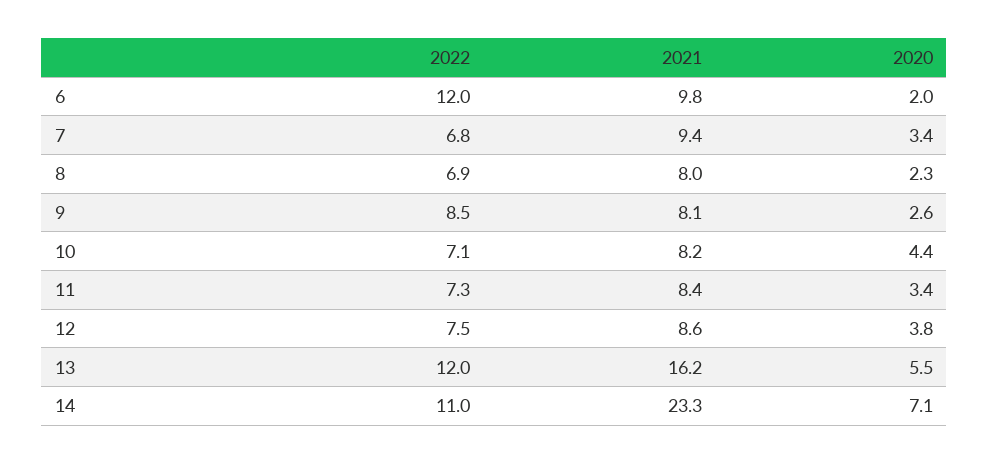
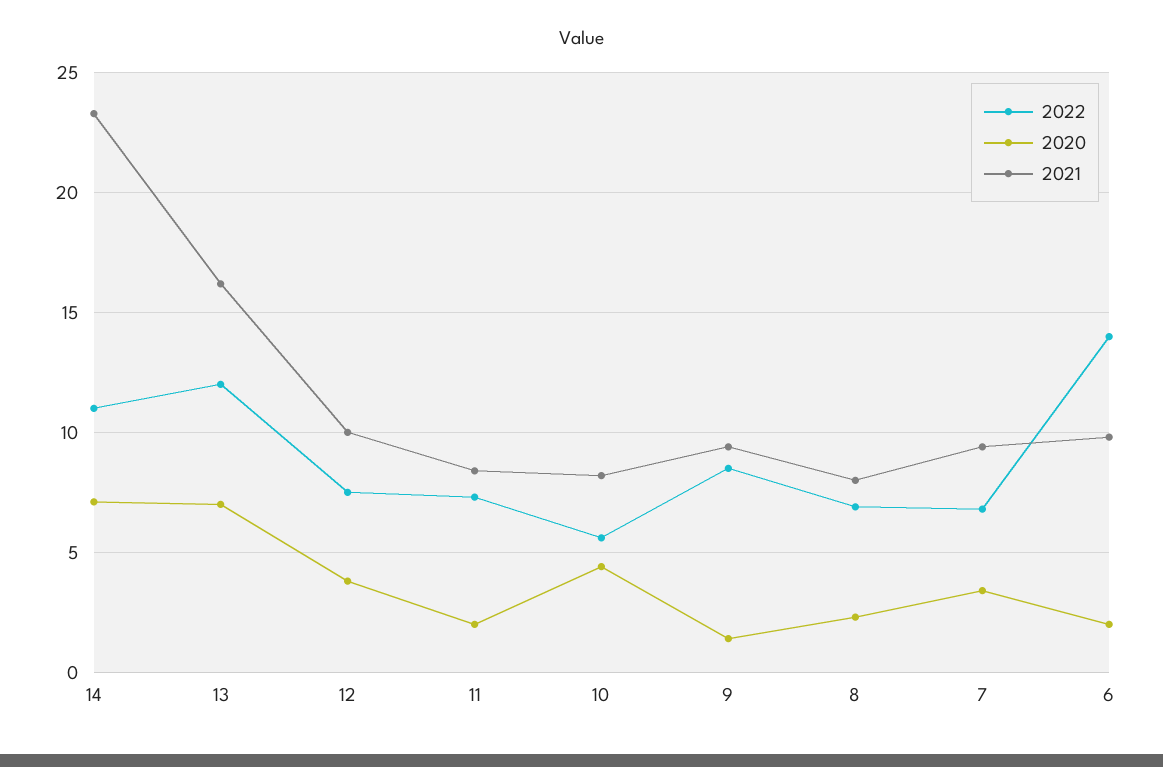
2022, 6: 12 -> 14
2021, 9: 8.1 -> 9.5
2020, 9: 2.6 -> 1.5
2022, 10: 7.1 -> 5.5
2020, 11: 3.4 -> 2
2021, 12: 8.6 -> 10
2020, 13: 5.5 -> 7

